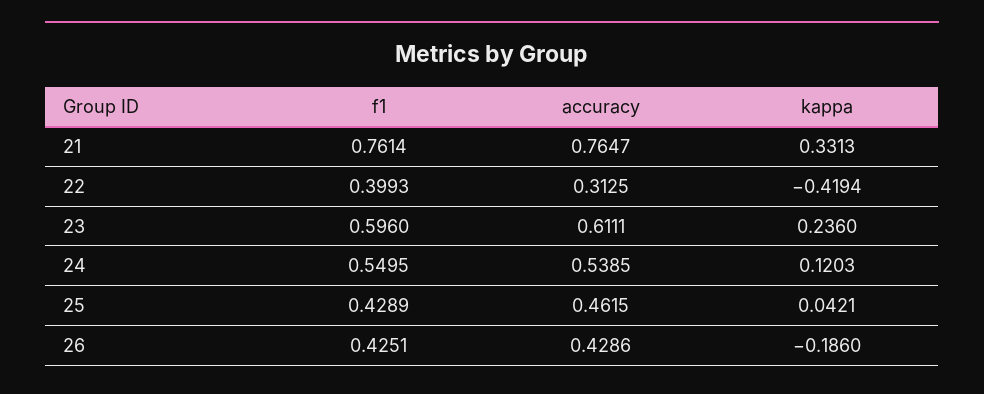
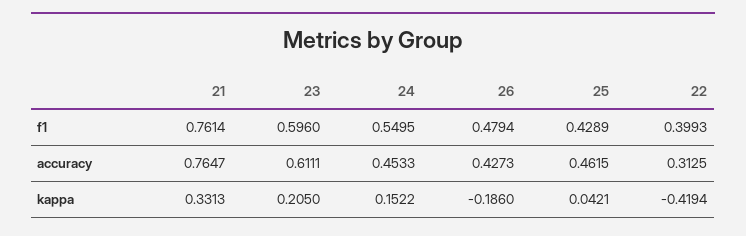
kappa, 23: 0.236 -> 0.205
accuracy, 24: 0.5385 -> 0.4533
kappa, 24: 0.1203 -> 0.1522
f1, 26: 0.4251 -> 0.4794
accuracy, 26: 0.4286 -> 0.4273

